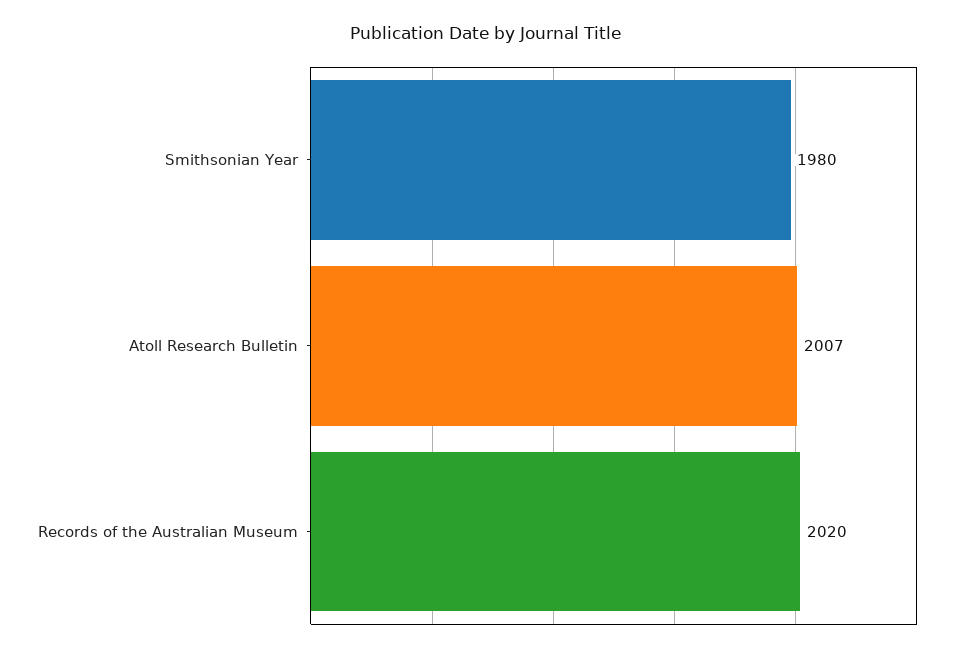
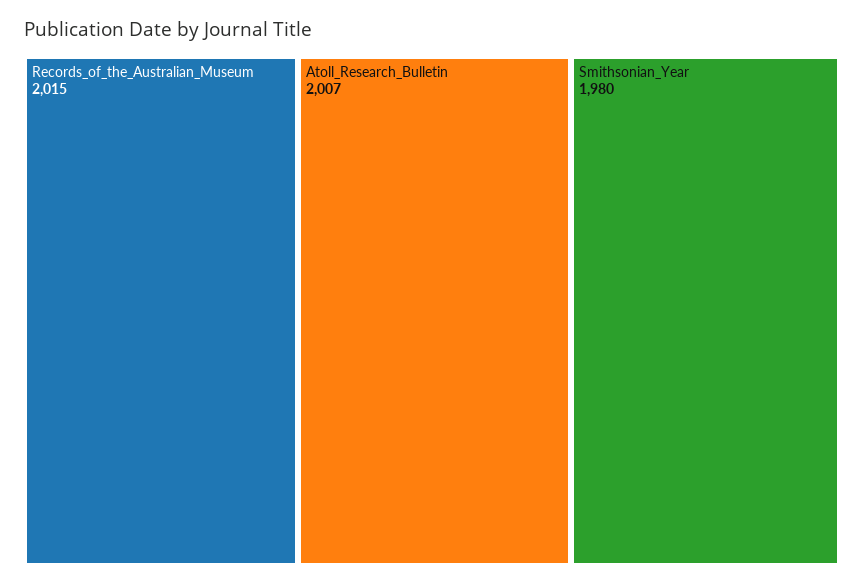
Records of the Australian Museum: 2020 -> 2015

